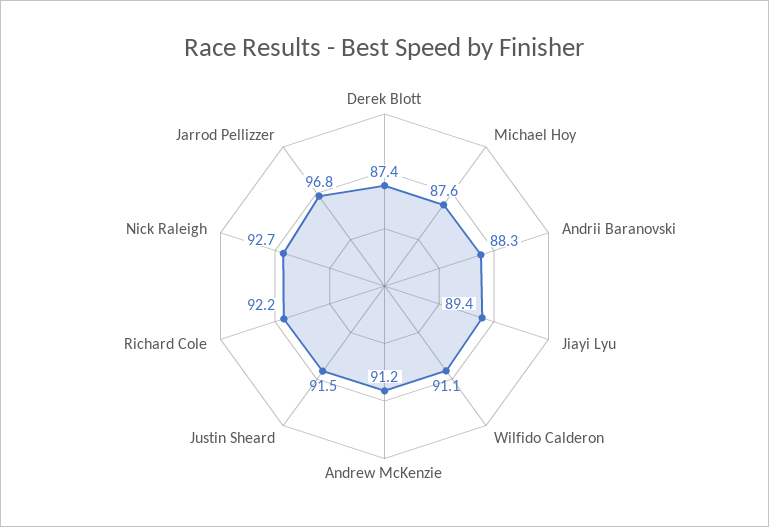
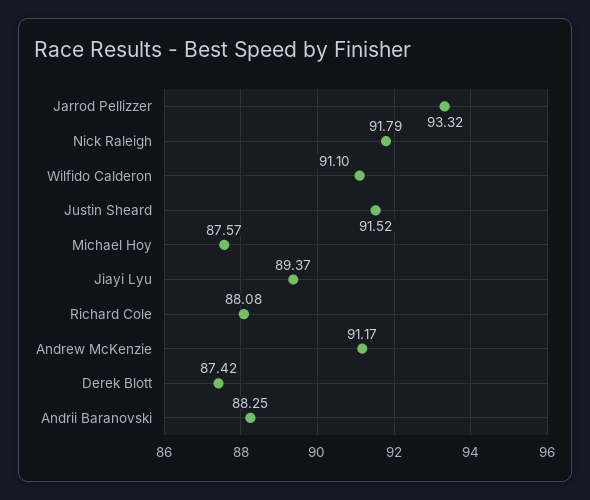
Richard Cole: 92.2 -> 88.08
Nick Raleigh: 92.7 -> 91.79
Jarrod Pellizzer: 96.8 -> 93.32

